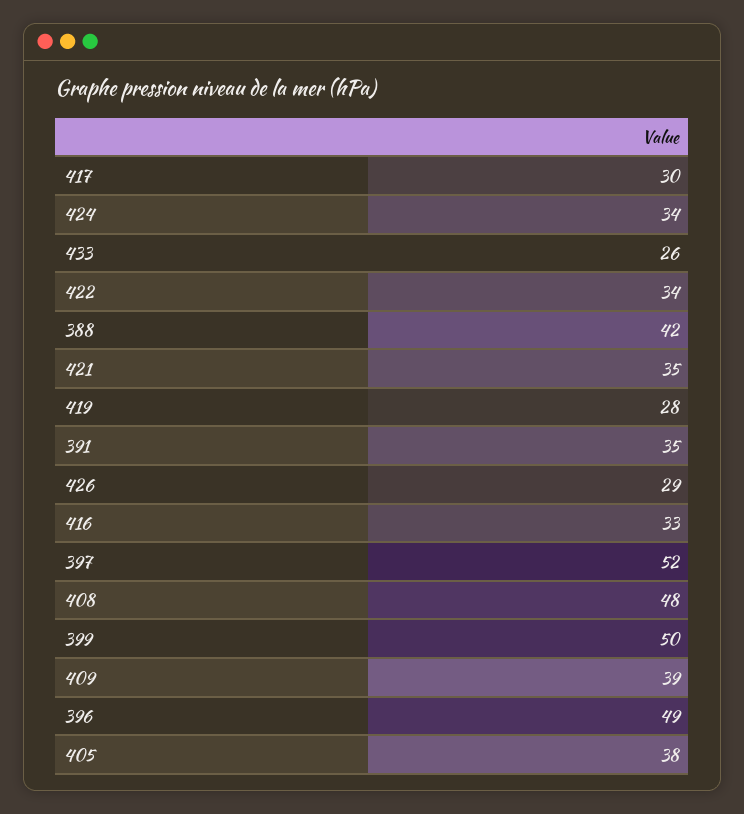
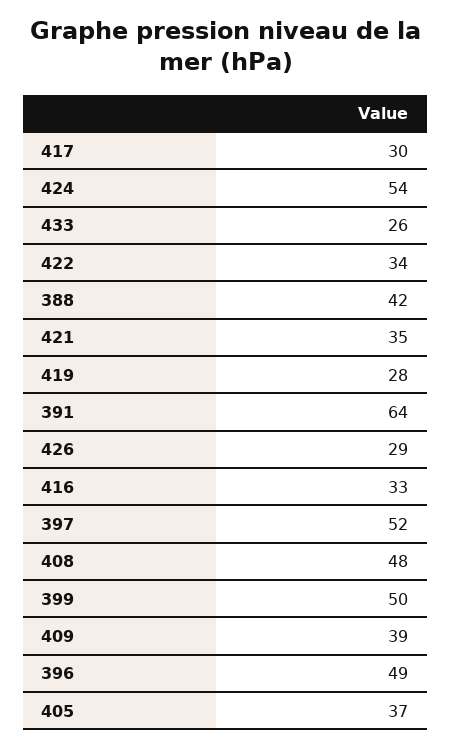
424: 34 -> 54
391: 35 -> 64
405: 38 -> 37

